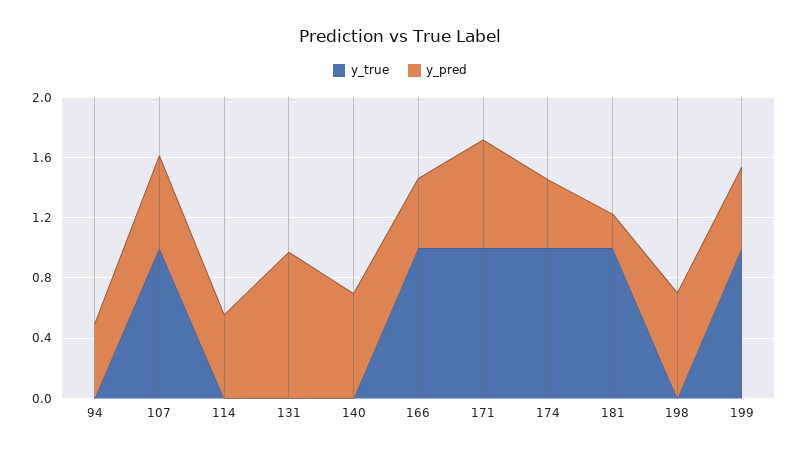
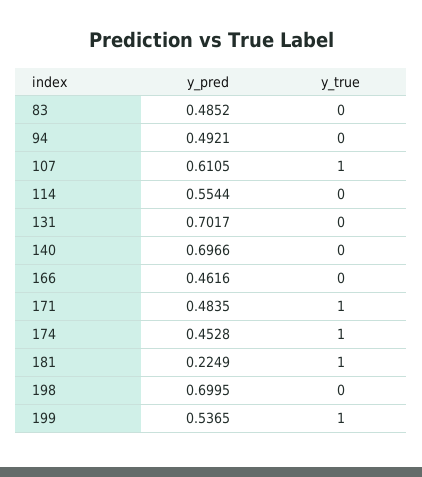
y_pred, 131: 1 -> 0.7017
y_true, 166: 1 -> 0
y_pred, 171: 0.7 -> 0.4835
y_pred, 83: none -> 0.4852
y_true, 83: none -> 0

